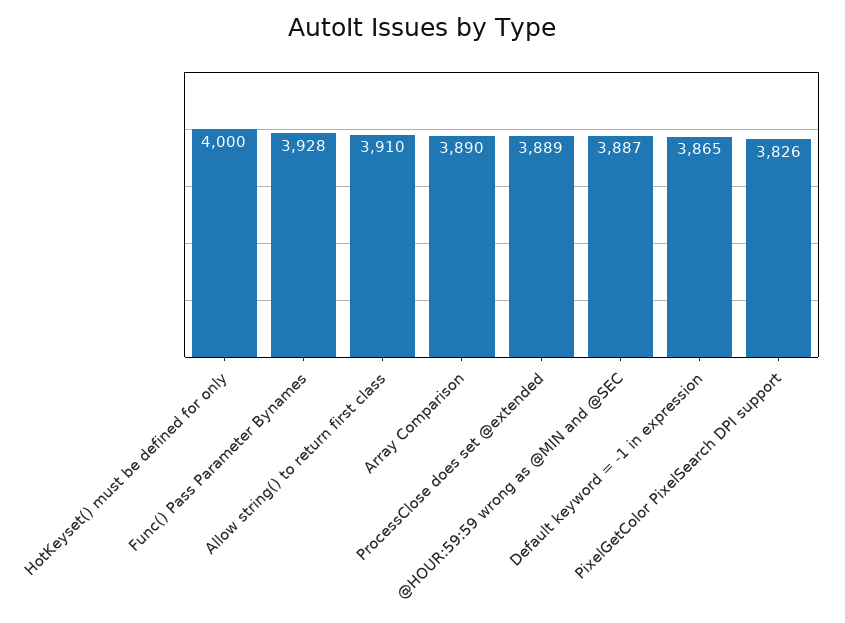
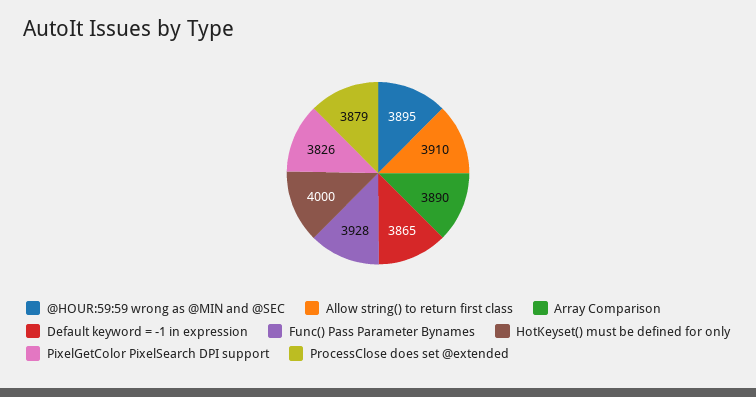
ProcessClose does set @extended: 3889 -> 3879
@HOUR:59:59 wrong as @MIN and @SEC: 3887 -> 3895

